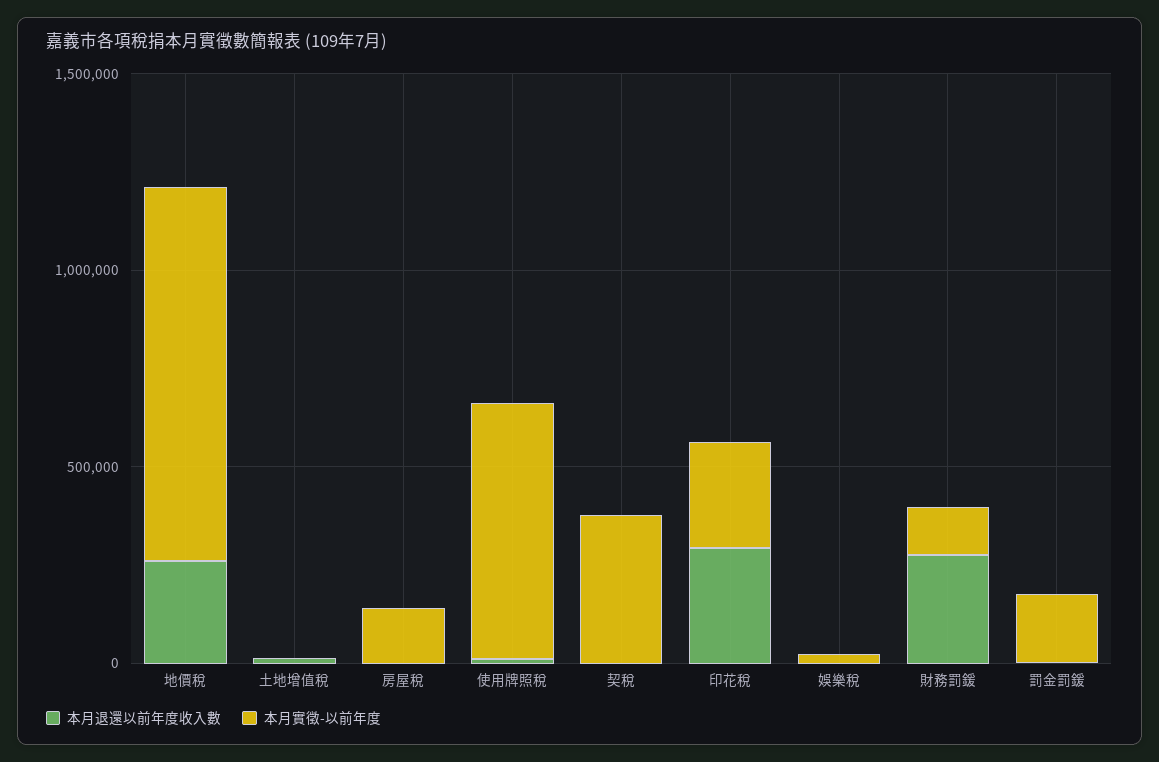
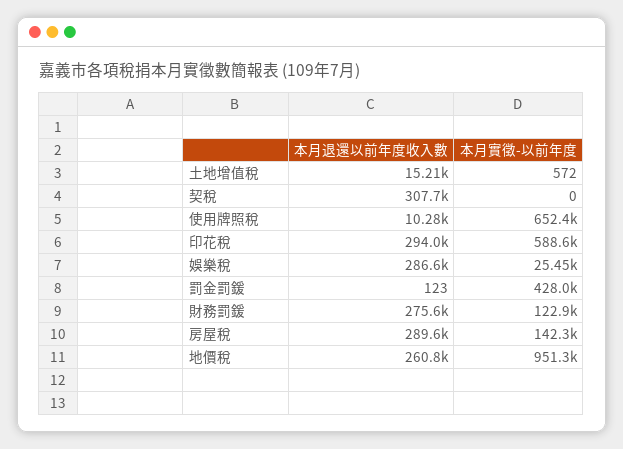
本月退還以前年度收入數, 房屋稅: 0 -> 289600
本月退還以前年度收入數, 契稅: 0 -> 307700
本月實徵-以前年度, 契稅: 400000 -> 0
本月實徵-以前年度, 印花稅: 300000 -> 588600
本月退還以前年度收入數, 娛樂稅: 0 -> 286600
本月實徵-以前年度, 罰金罰鍰: 200000 -> 428000

